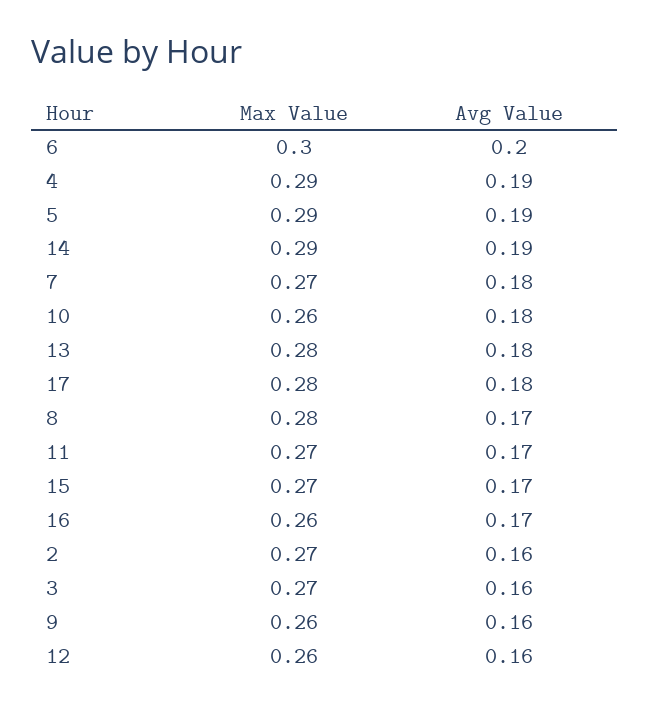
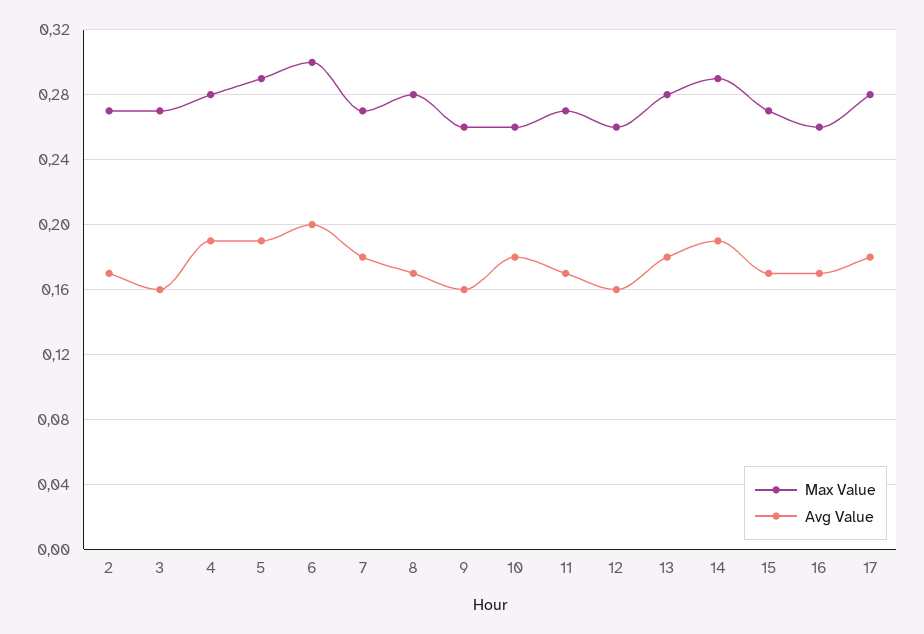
Max Value, 4: 0.29 -> 0.28
Avg Value, 2: 0.16 -> 0.17

